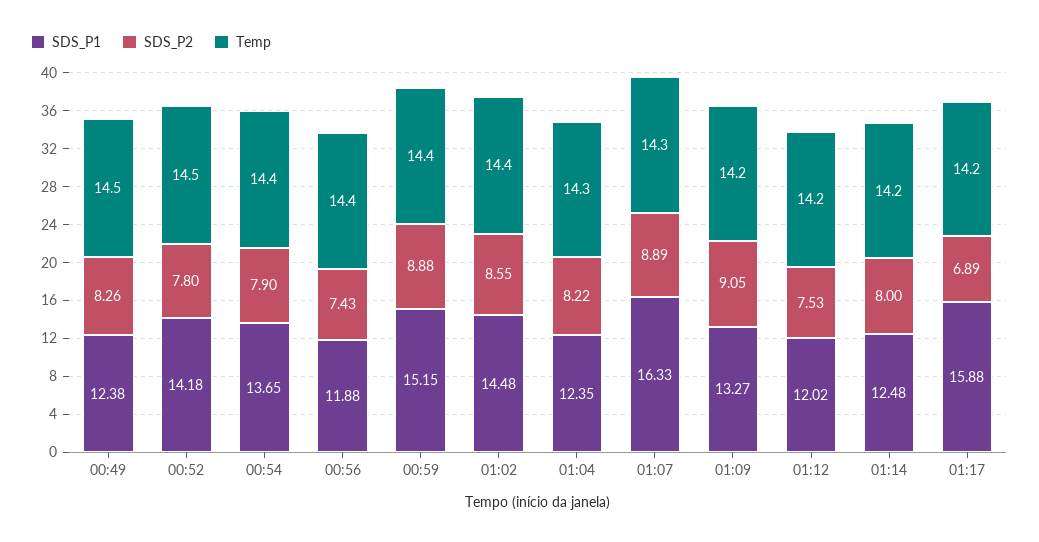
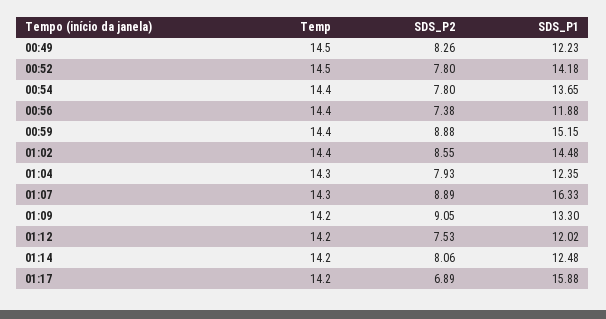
SDS_P1, 00:49: 12.38 -> 12.23
SDS_P2, 00:54: 7.9 -> 7.8
SDS_P2, 00:56: 7.43 -> 7.38
SDS_P2, 01:04: 8.22 -> 7.93
SDS_P1, 01:09: 13.27 -> 13.3
SDS_P2, 01:14: 8 -> 8.06

